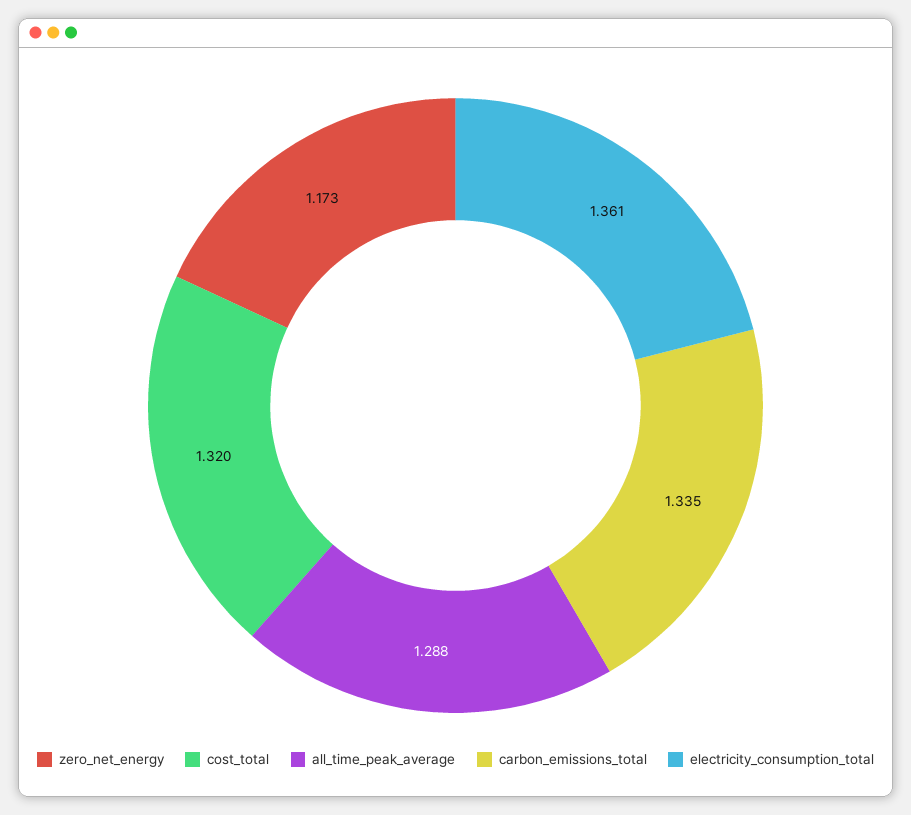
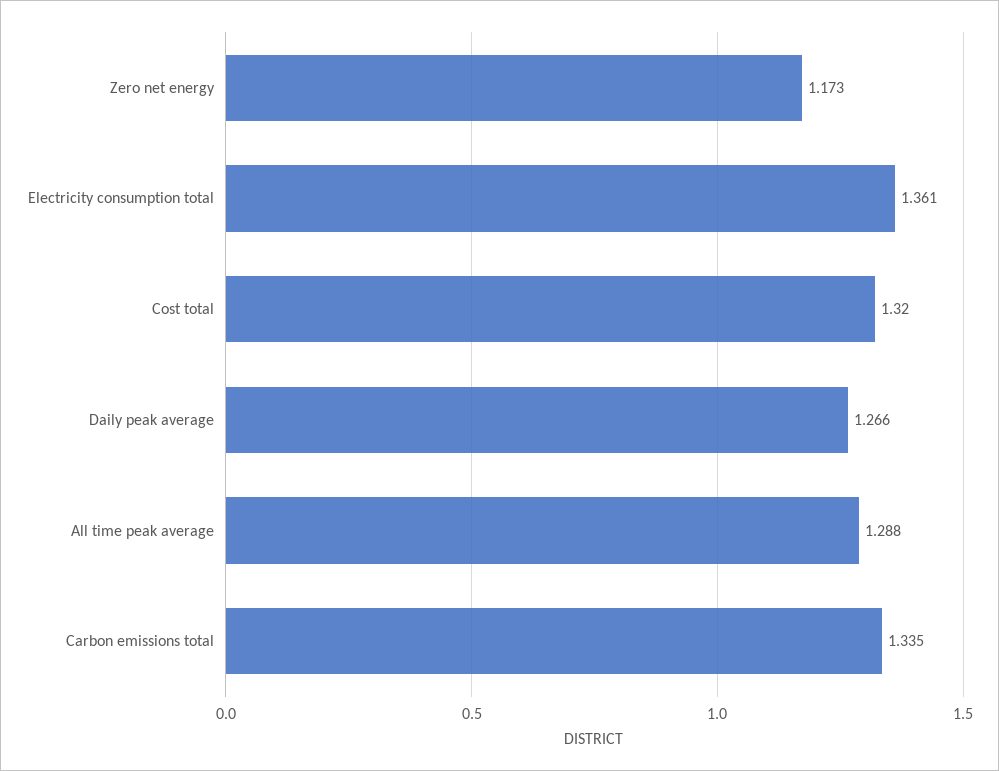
Daily peak average: none -> 1.266

